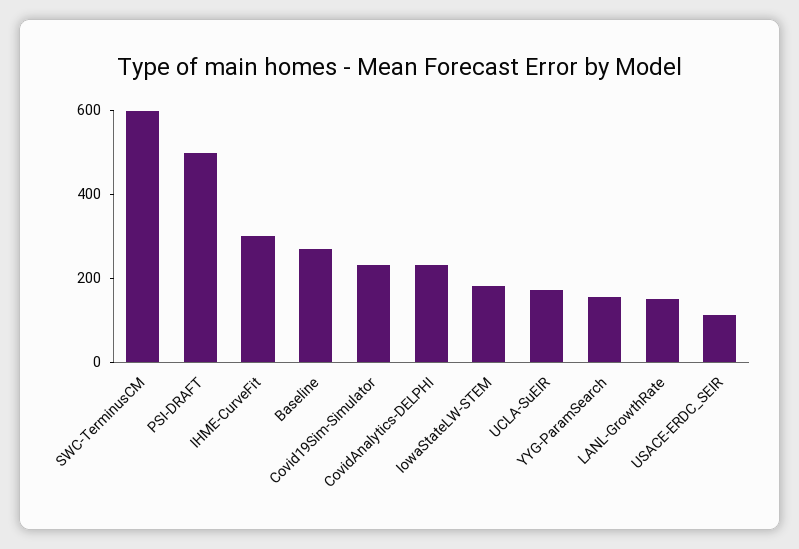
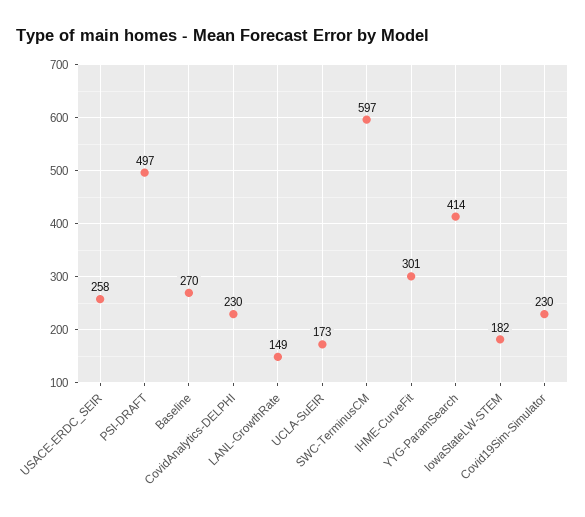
YYG-ParamSearch: 150 -> 414
USACE-ERDC_SEIR: 100 -> 258

